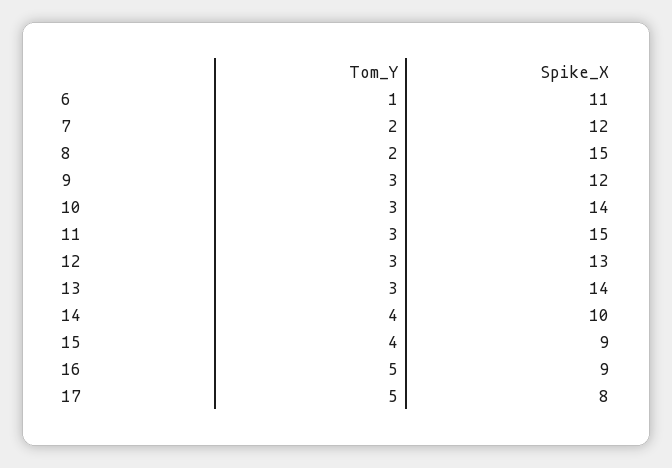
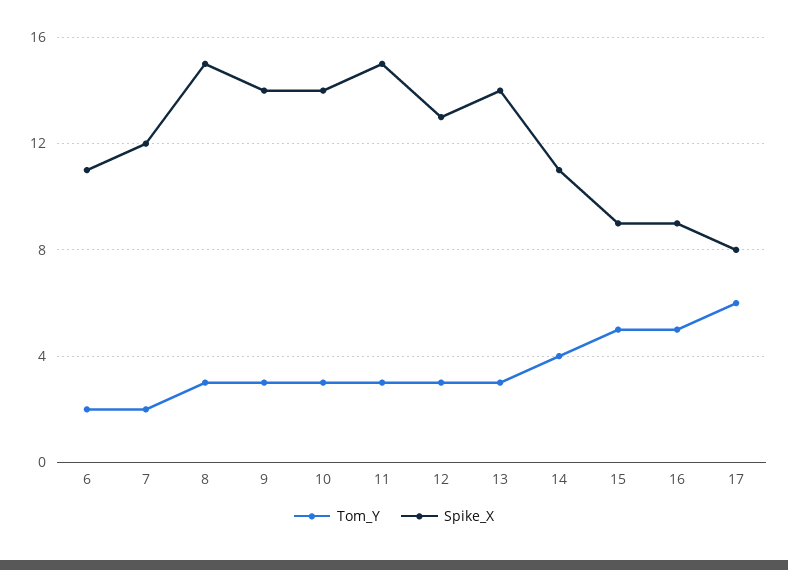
Tom_Y, 6: 1 -> 2
Tom_Y, 8: 2 -> 3
Spike_X, 9: 12 -> 14
Spike_X, 14: 10 -> 11
Tom_Y, 15: 4 -> 5
Tom_Y, 17: 5 -> 6

